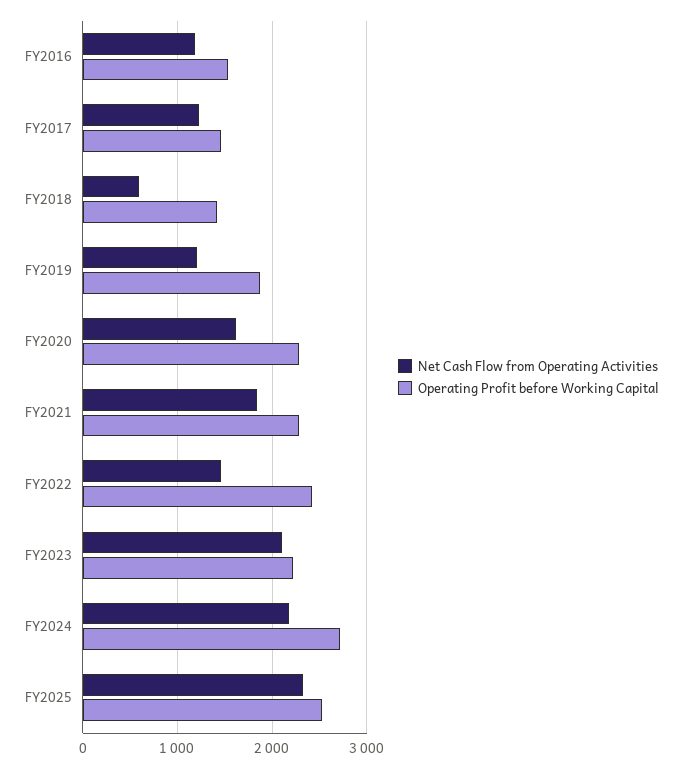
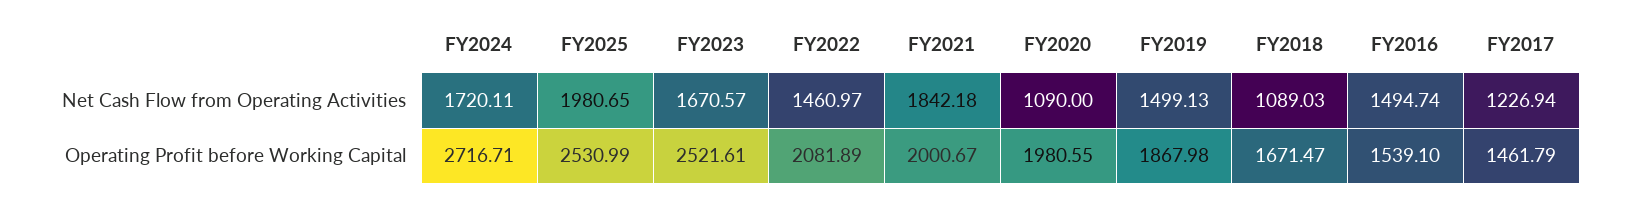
Net Cash Flow from Operating Activities, FY2016: 1200 -> 1494.74
Net Cash Flow from Operating Activities, FY2018: 600 -> 1089.03
Operating Profit before Working Capital, FY2018: 1400 -> 1671.47
Net Cash Flow from Operating Activities, FY2019: 1200 -> 1499.13
Net Cash Flow from Operating Activities, FY2020: 1600 -> 1090
Operating Profit before Working Capital, FY2020: 2300 -> 1980.55
Operating Profit before Working Capital, FY2021: 2300 -> 2000.67
Operating Profit before Working Capital, FY2022: 2400 -> 2081.89
Net Cash Flow from Operating Activities, FY2023: 2100 -> 1670.57
Operating Profit before Working Capital, FY2023: 2200 -> 2521.61
Net Cash Flow from Operating Activities, FY2024: 2200 -> 1720.11
Net Cash Flow from Operating Activities, FY2025: 2300 -> 1980.65

